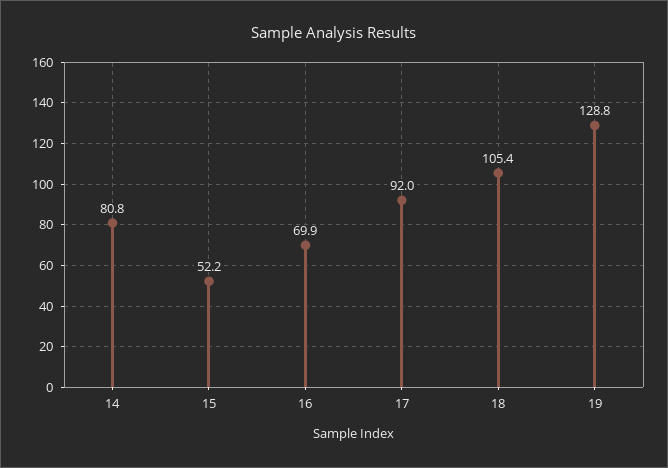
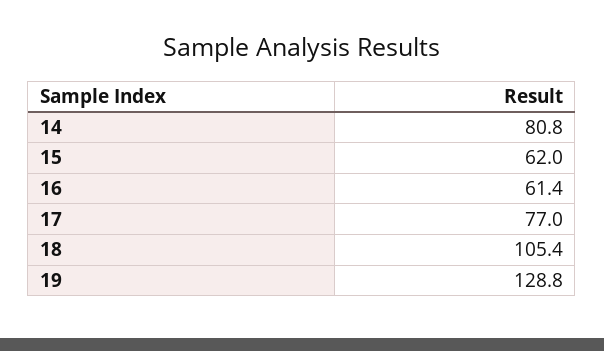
15: 52.2 -> 62
16: 69.9 -> 61.4
17: 92 -> 77

